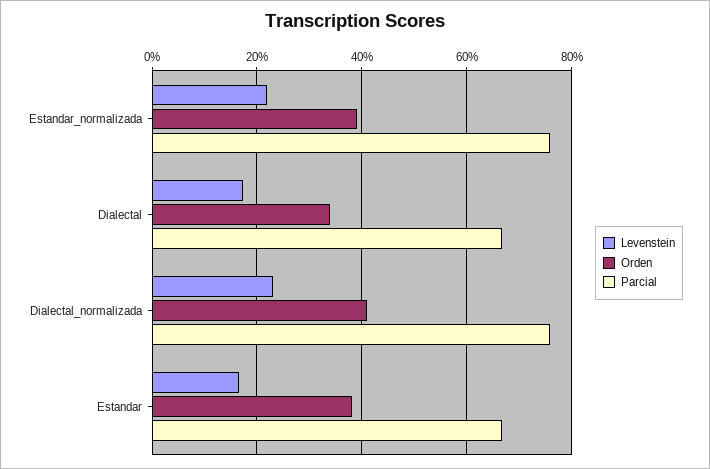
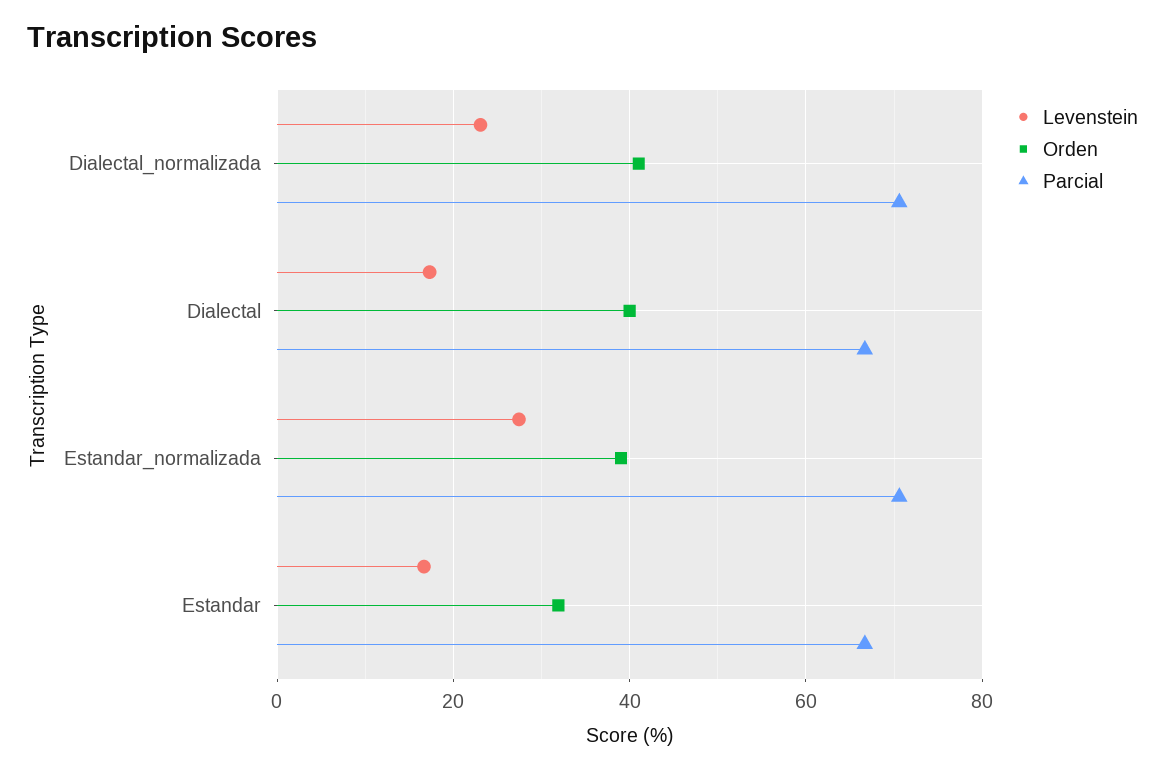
Levenstein, Estandar_normalizada: 22 -> 28
Parcial, Estandar_normalizada: 76 -> 70
Orden, Dialectal: 34 -> 40
Parcial, Dialectal_normalizada: 76 -> 70
Orden, Estandar: 38 -> 32

